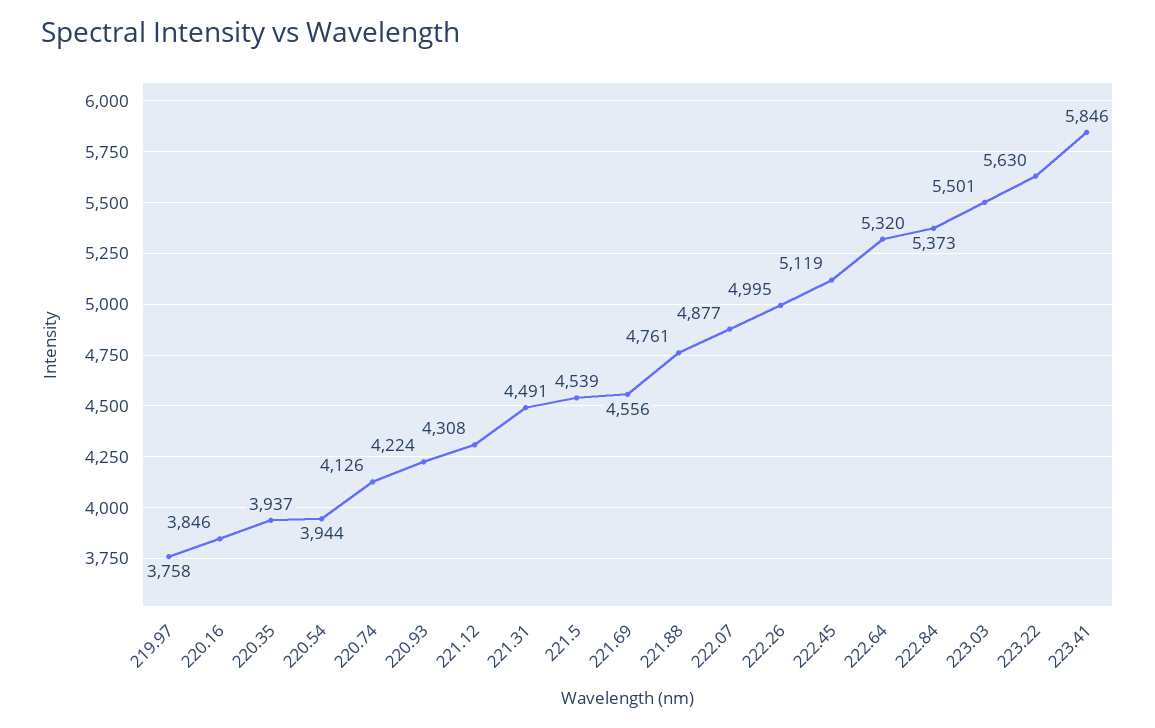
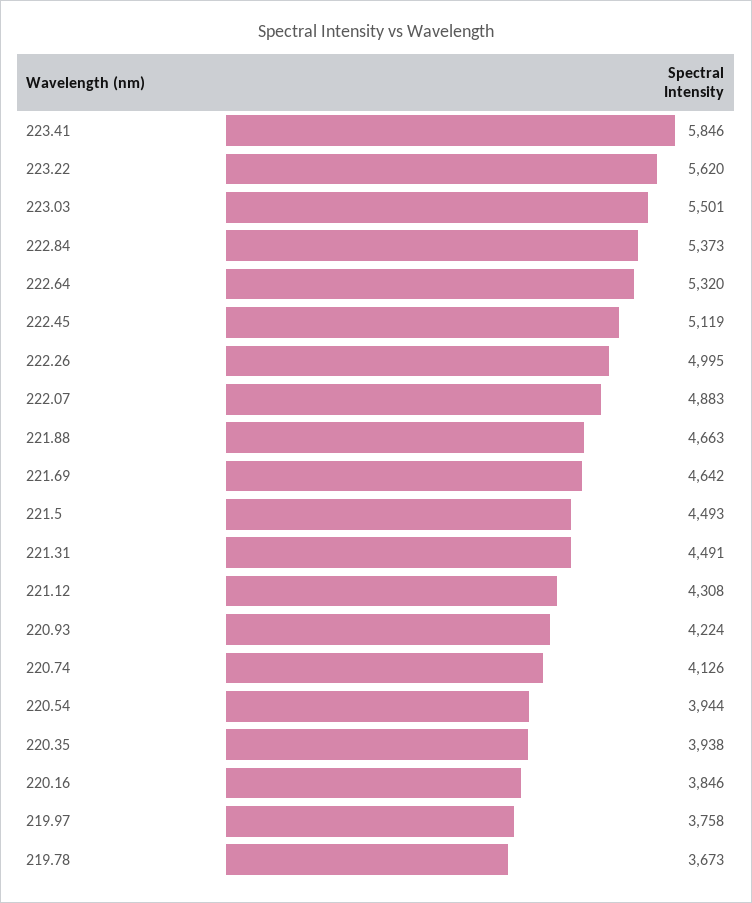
220.35: 3937 -> 3938
221.5: 4539 -> 4493
221.69: 4556 -> 4642
221.88: 4761 -> 4663
222.07: 4877 -> 4883
223.22: 5630 -> 5620
219.78: none -> 3673

